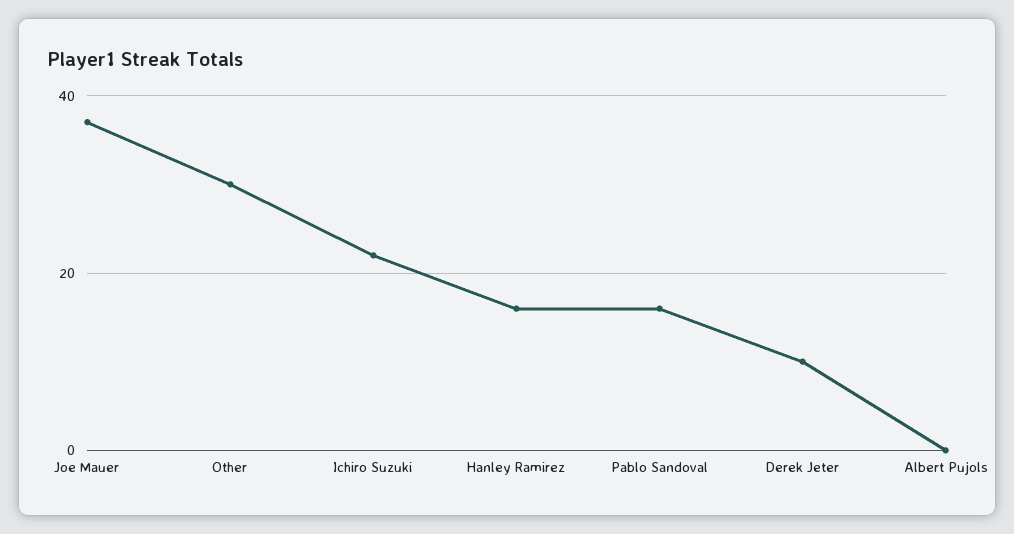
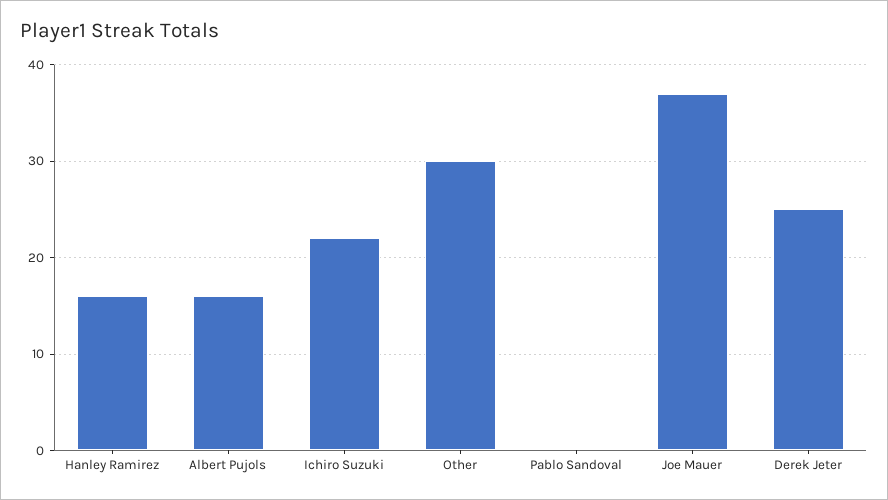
Pablo Sandoval: 15 -> 0
Derek Jeter: 10 -> 25
Albert Pujols: 0 -> 16

